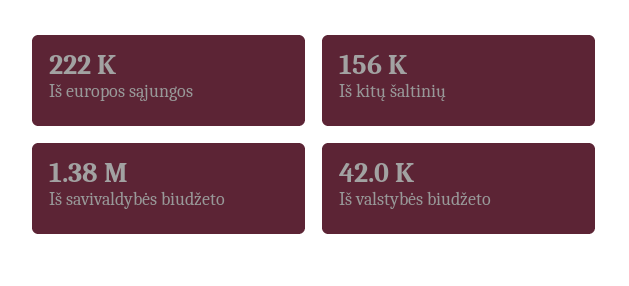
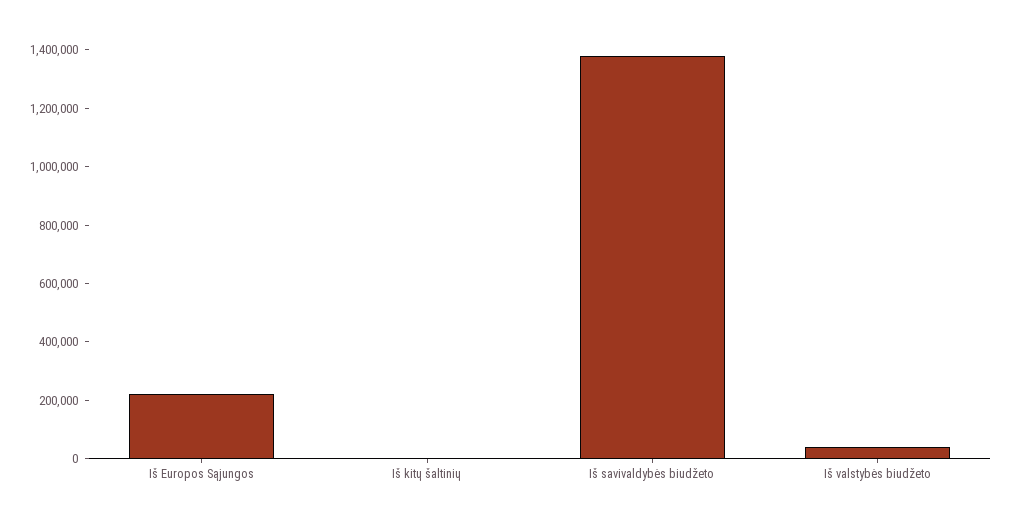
Iš kitų šaltinių: 156000 -> 0

